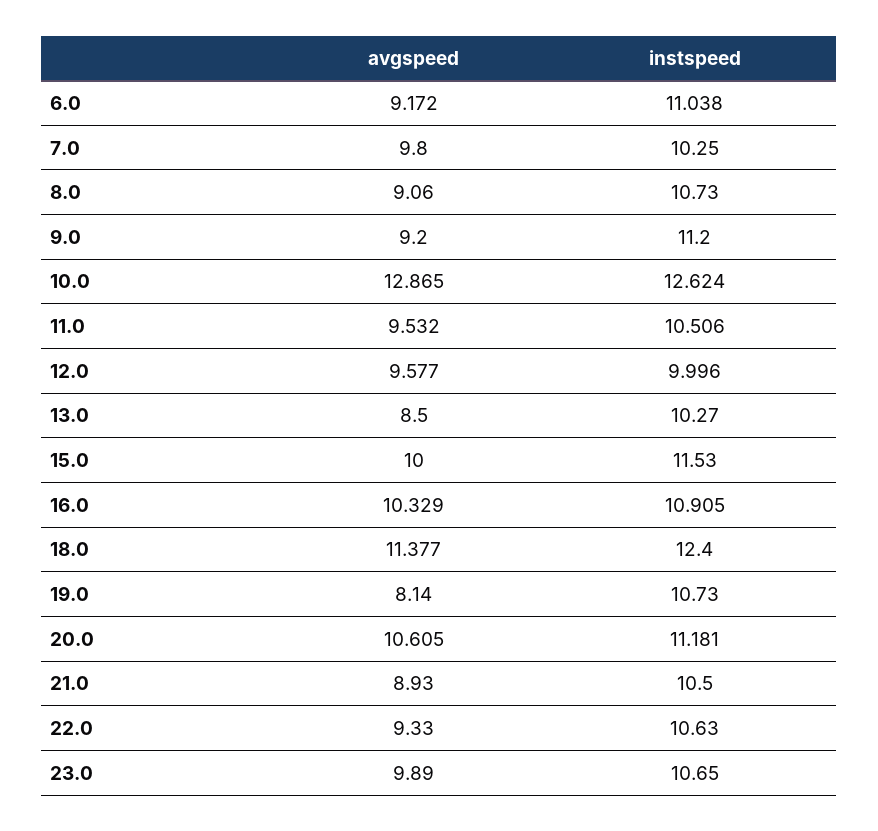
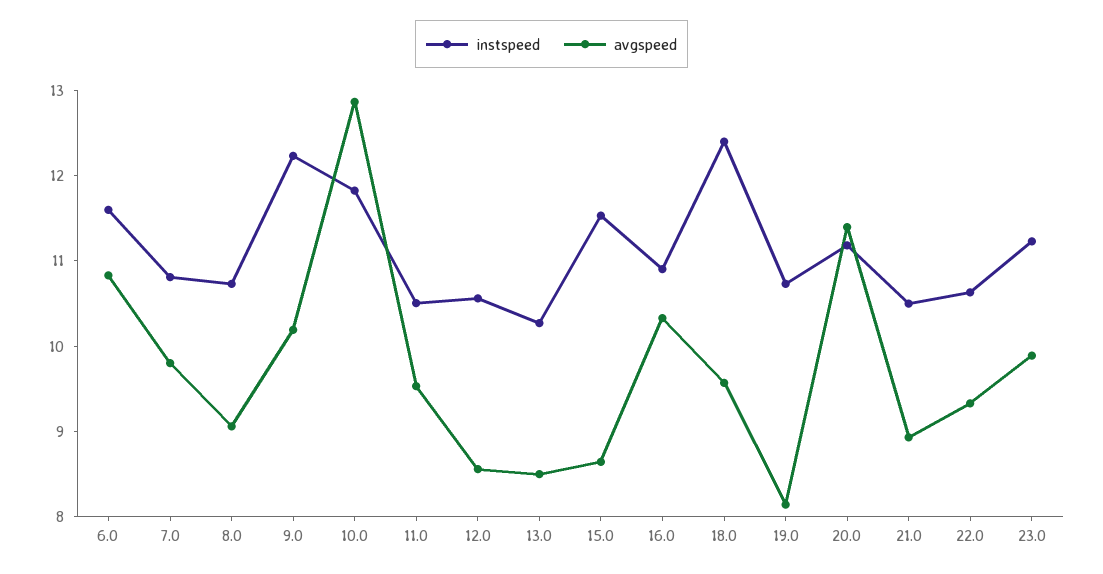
avgspeed, 6.0: 9.172 -> 10.8
instspeed, 6.0: 11.038 -> 11.6
instspeed, 7.0: 10.25 -> 10.8
avgspeed, 9.0: 9.2 -> 10.2
instspeed, 9.0: 11.2 -> 12.2
instspeed, 10.0: 12.624 -> 11.8
avgspeed, 12.0: 9.577 -> 8.6
instspeed, 12.0: 9.996 -> 10.6
avgspeed, 15.0: 10 -> 8.6
avgspeed, 18.0: 11.377 -> 9.6
avgspeed, 20.0: 10.605 -> 11.4
instspeed, 23.0: 10.65 -> 11.2

